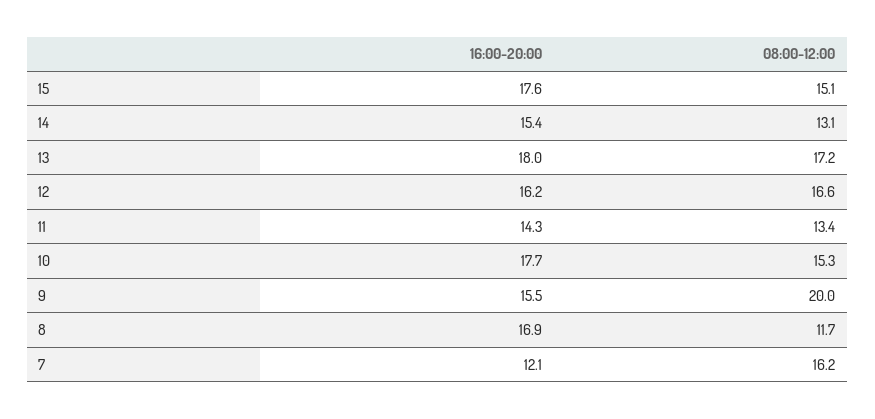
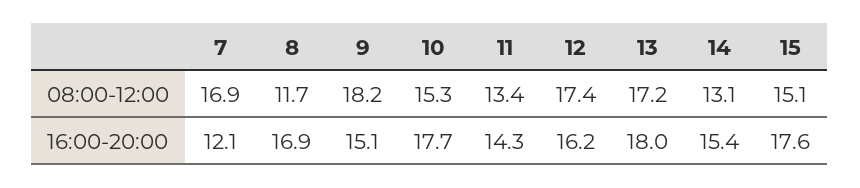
08:00-12:00, 12: 16.6 -> 17.4
16:00-20:00, 9: 15.5 -> 15.1
08:00-12:00, 9: 20 -> 18.2
08:00-12:00, 7: 16.2 -> 16.9

